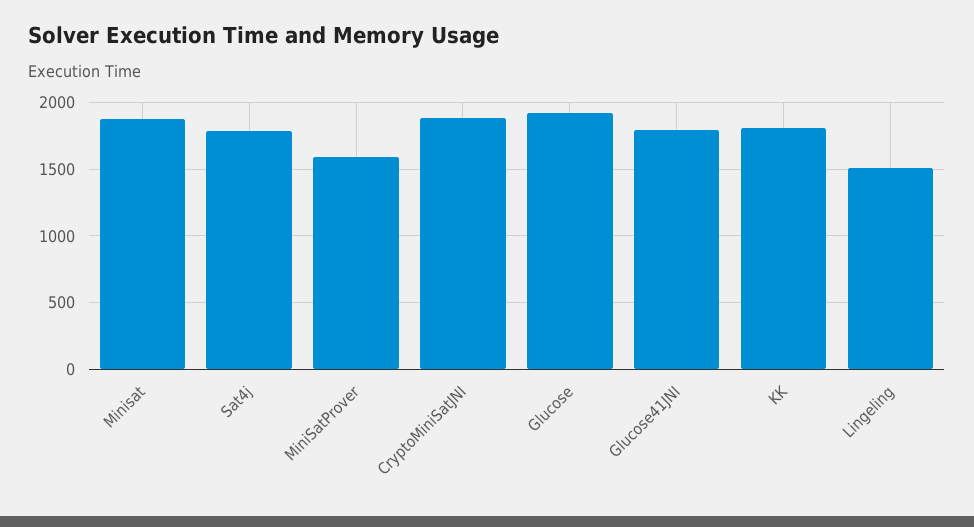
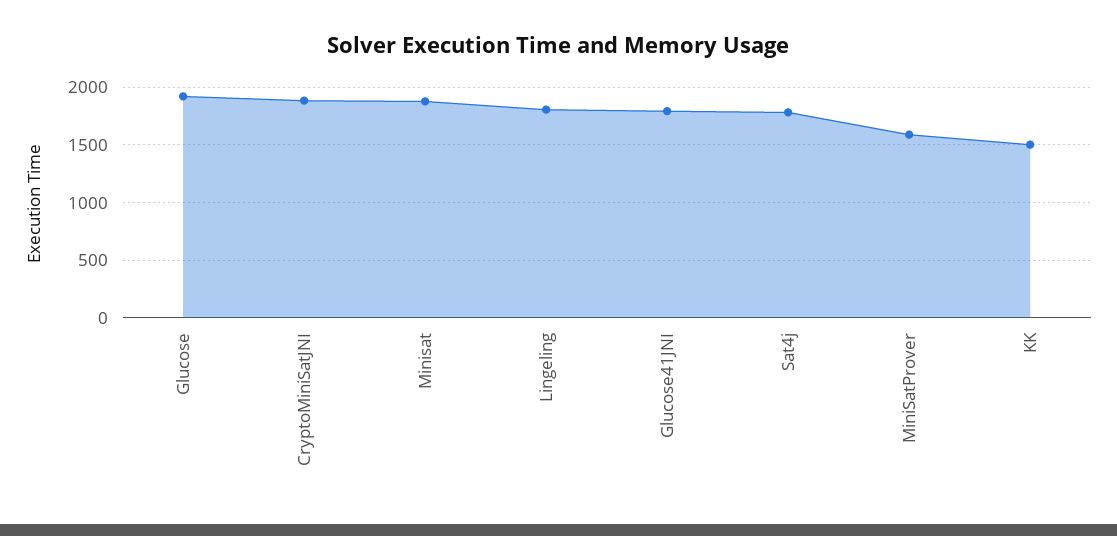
KK: 1800 -> 1500
Lingeling: 1500 -> 1800

